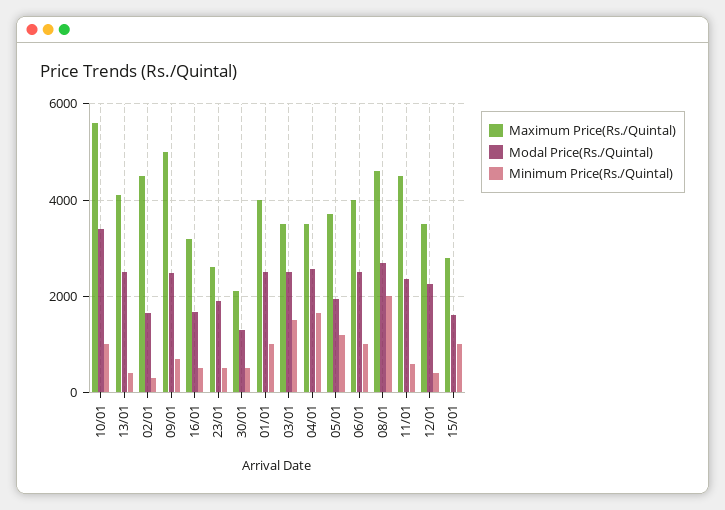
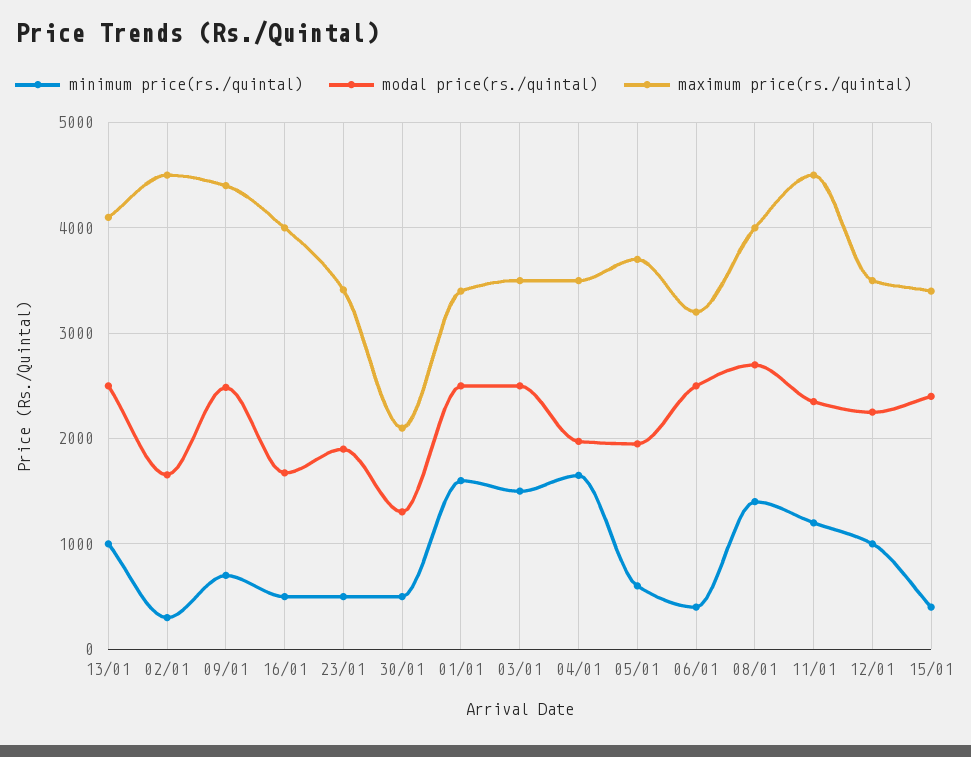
Maximum Price(Rs./Quintal), 10/01: 5600 -> none
Modal Price(Rs./Quintal), 10/01: 3400 -> none
Minimum Price(Rs./Quintal), 10/01: 1000 -> none
Minimum Price(Rs./Quintal), 13/01: 400 -> 1000
Maximum Price(Rs./Quintal), 09/01: 5000 -> 4400
Maximum Price(Rs./Quintal), 16/01: 3200 -> 4000
Maximum Price(Rs./Quintal), 23/01: 2600 -> 3400
Maximum Price(Rs./Quintal), 01/01: 4000 -> 3400
Minimum Price(Rs./Quintal), 01/01: 1000 -> 1600
Modal Price(Rs./Quintal), 04/01: 2600 -> 2000
Minimum Price(Rs./Quintal), 05/01: 1200 -> 600
Maximum Price(Rs./Quintal), 06/01: 4000 -> 3200
Minimum Price(Rs./Quintal), 06/01: 1000 -> 400
Maximum Price(Rs./Quintal), 08/01: 4600 -> 4000
Minimum Price(Rs./Quintal), 08/01: 2000 -> 1400
Minimum Price(Rs./Quintal), 11/01: 600 -> 1200
Minimum Price(Rs./Quintal), 12/01: 400 -> 1000
Maximum Price(Rs./Quintal), 15/01: 2800 -> 3400
Modal Price(Rs./Quintal), 15/01: 1600 -> 2400
Minimum Price(Rs./Quintal), 15/01: 1000 -> 400

